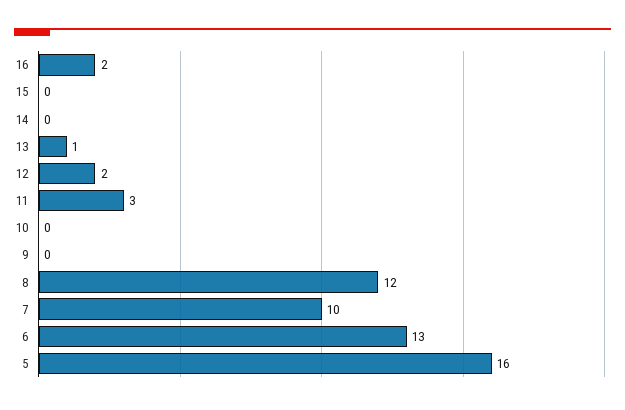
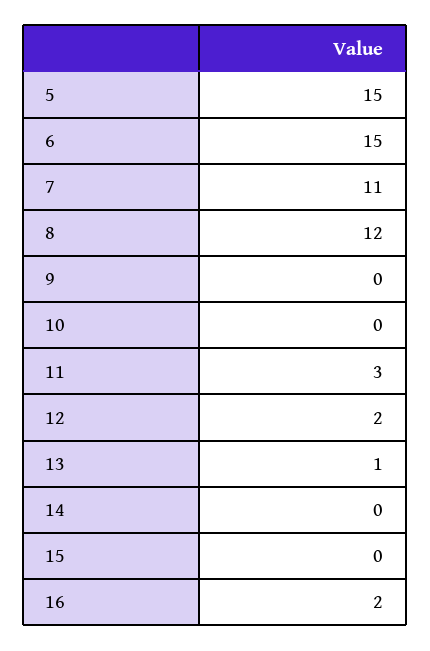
7: 10 -> 11
6: 13 -> 15
5: 16 -> 15

